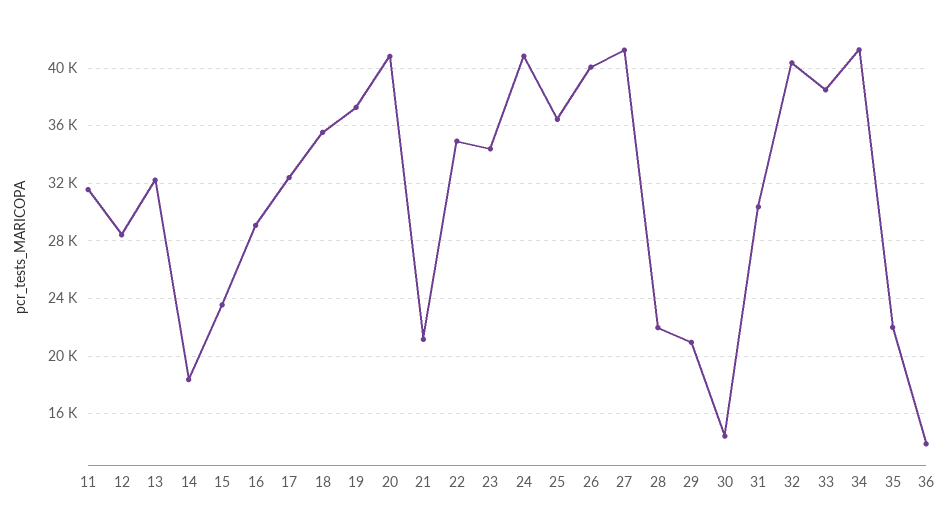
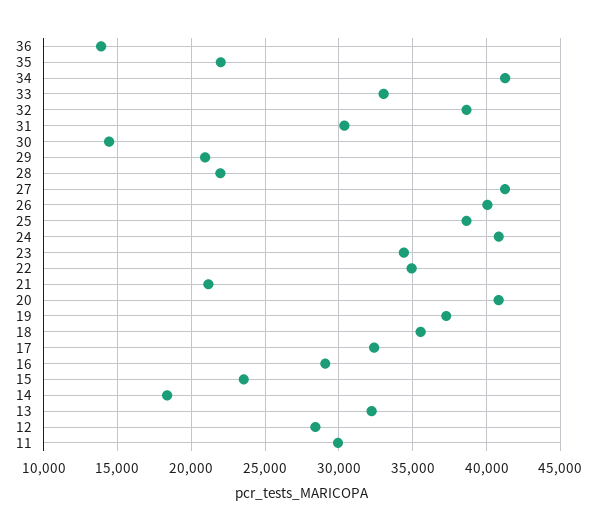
11: 31500 -> 30000
25: 36500 -> 38500
32: 40500 -> 38500
33: 38500 -> 33000

